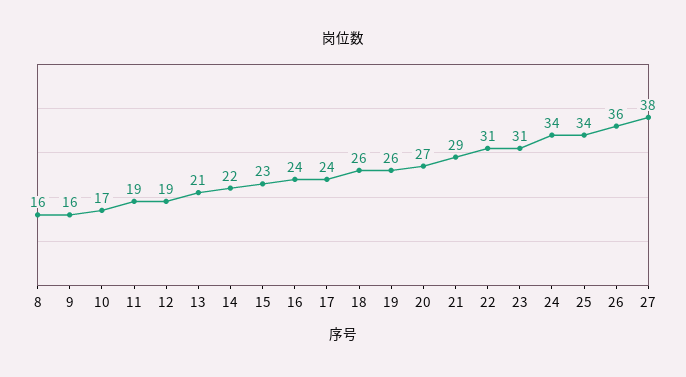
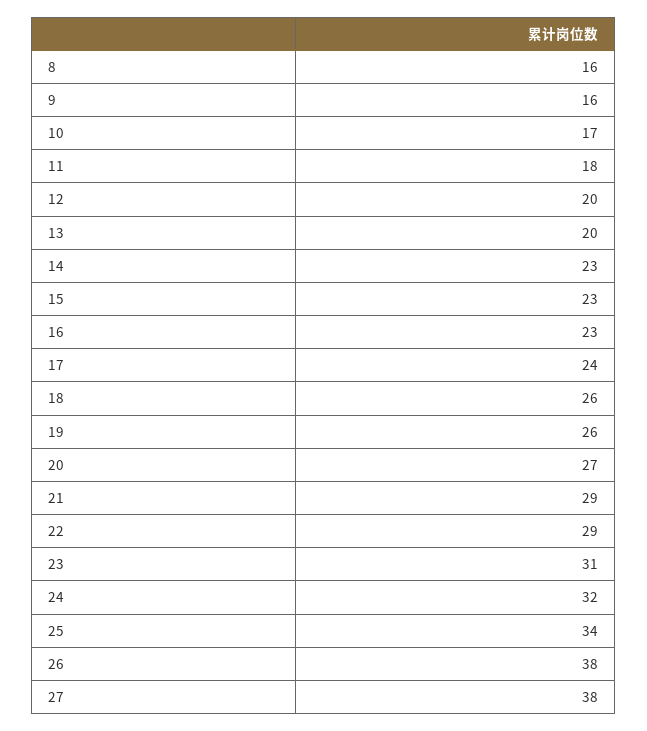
11: 19 -> 18
12: 19 -> 20
13: 21 -> 20
14: 22 -> 23
16: 24 -> 23
22: 31 -> 29
24: 34 -> 32
26: 36 -> 38

